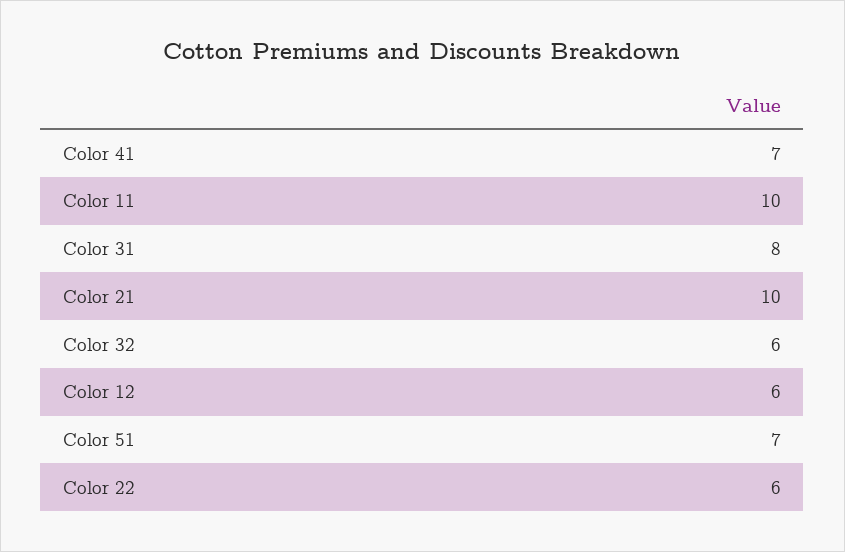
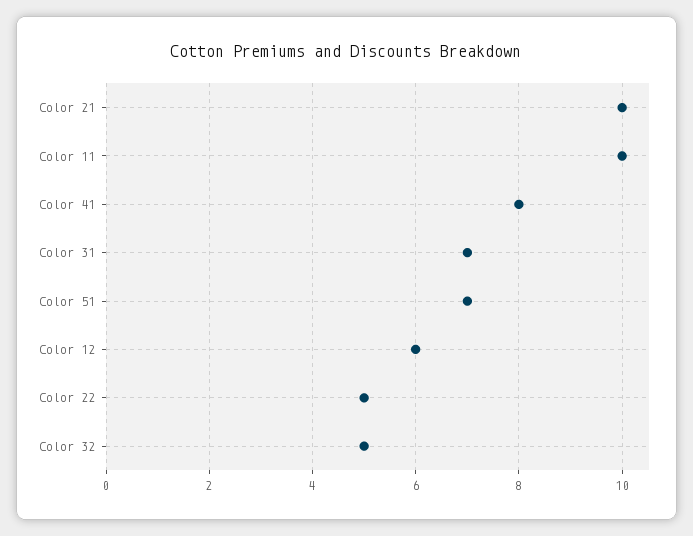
Color 41: 7 -> 8
Color 31: 8 -> 7
Color 32: 6 -> 5
Color 22: 6 -> 5

